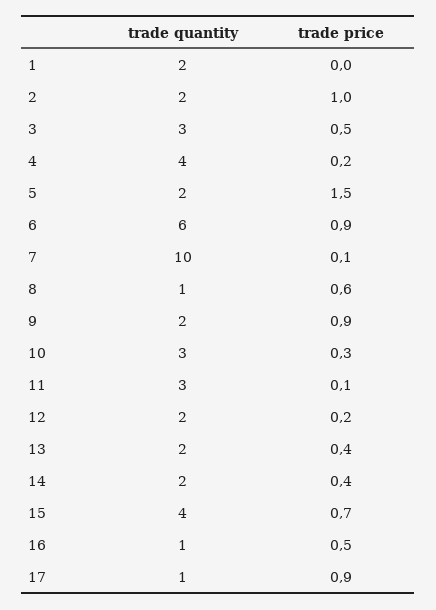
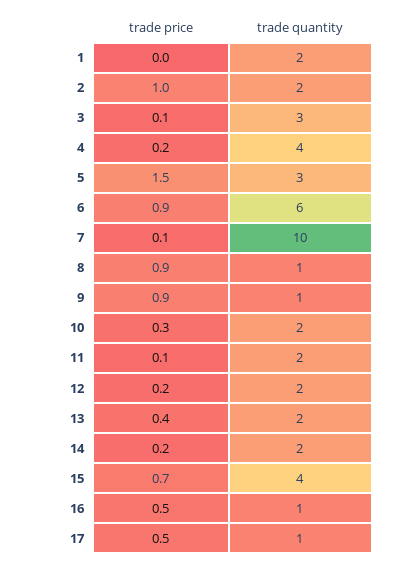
trade price, 3: 0.5 -> 0.1
trade quantity, 5: 2 -> 3
trade price, 8: 0.6 -> 0.9
trade quantity, 9: 2 -> 1
trade quantity, 10: 3 -> 2
trade quantity, 11: 3 -> 2
trade price, 14: 0.4 -> 0.2
trade price, 17: 0.9 -> 0.5

